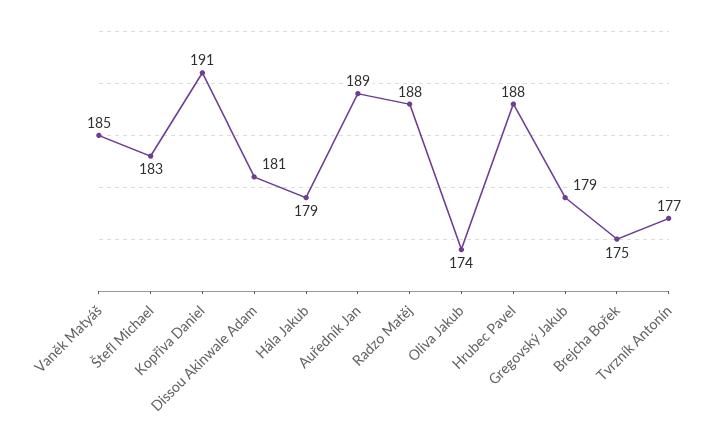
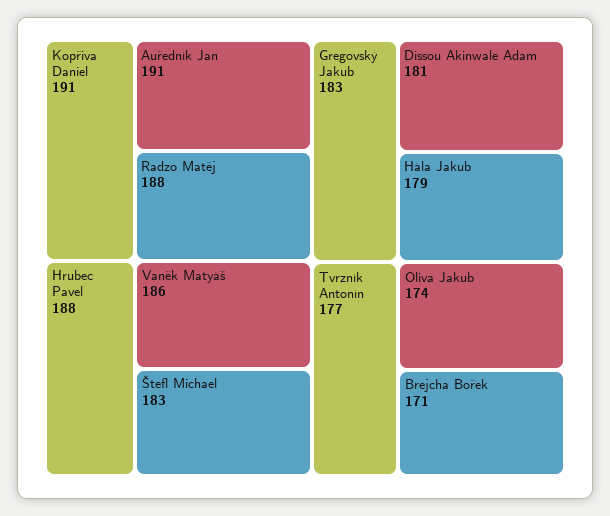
Vaněk Matyáš: 185 -> 186
Auředník Jan: 189 -> 191
Gregovský Jakub: 179 -> 183
Brejcha Bořek: 175 -> 171

